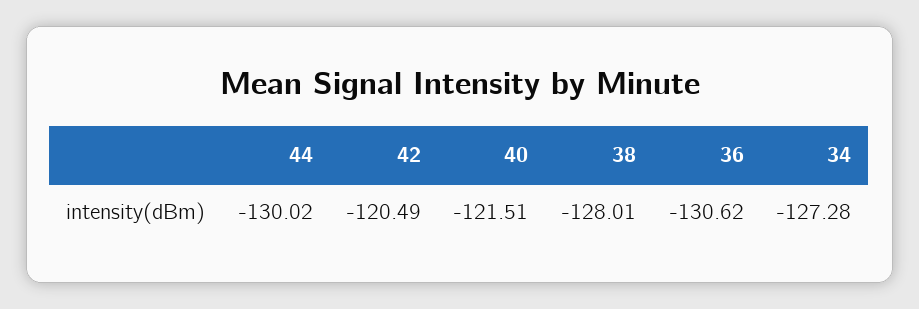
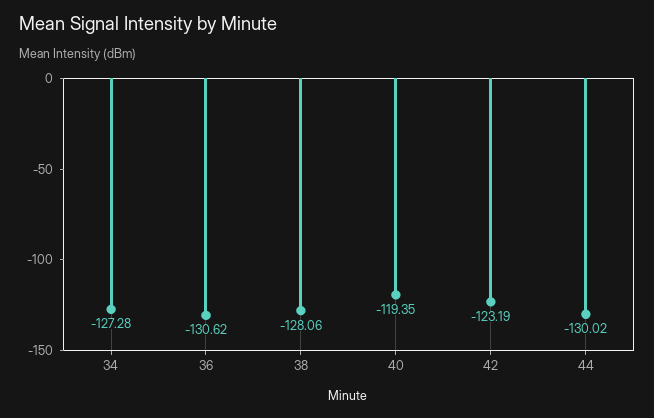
42: -120.49 -> -123.19
40: -121.51 -> -119.35
38: -128.01 -> -128.06

